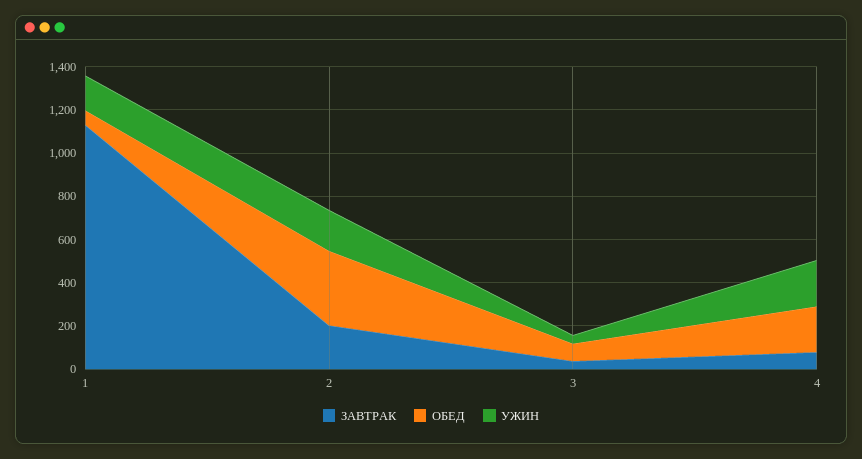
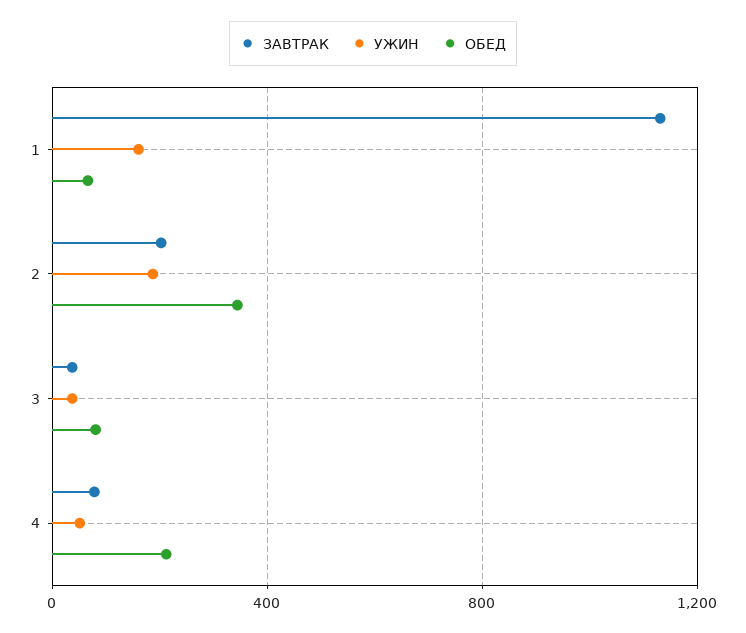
УЖИН, 4: 200 -> 50

